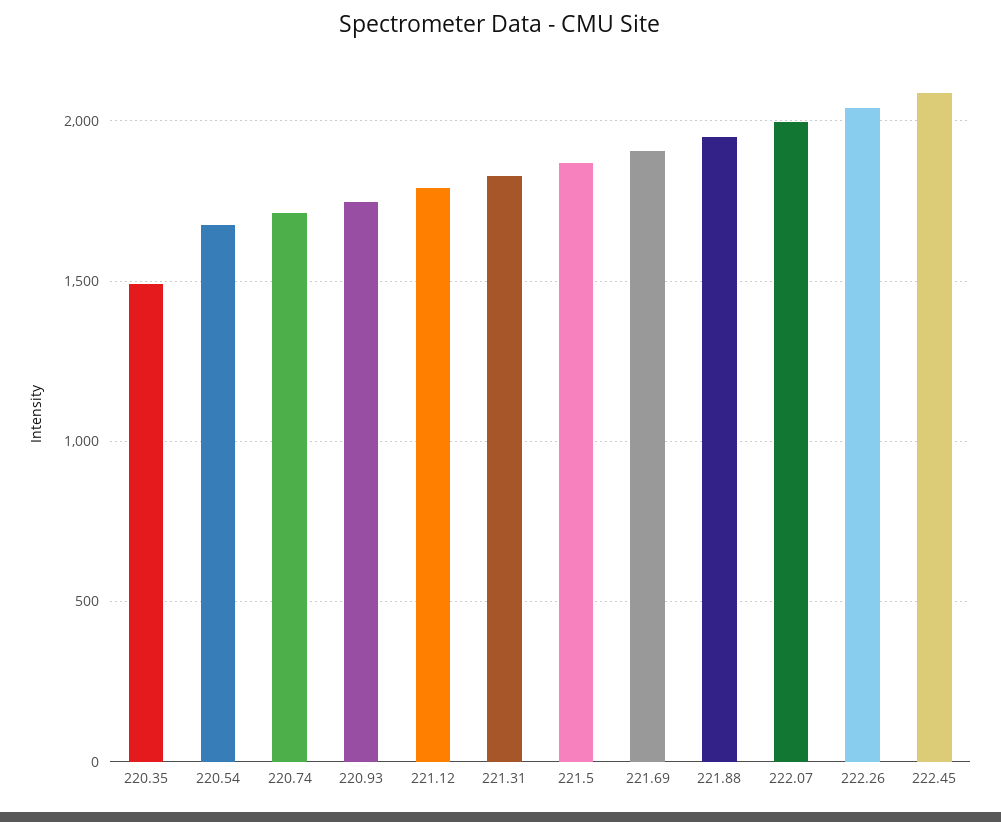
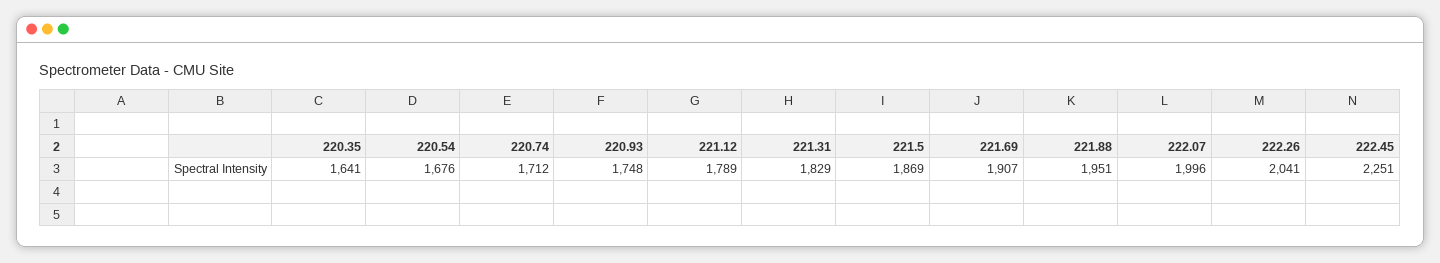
220.35: 1500 -> 1641
222.45: 2100 -> 2251

